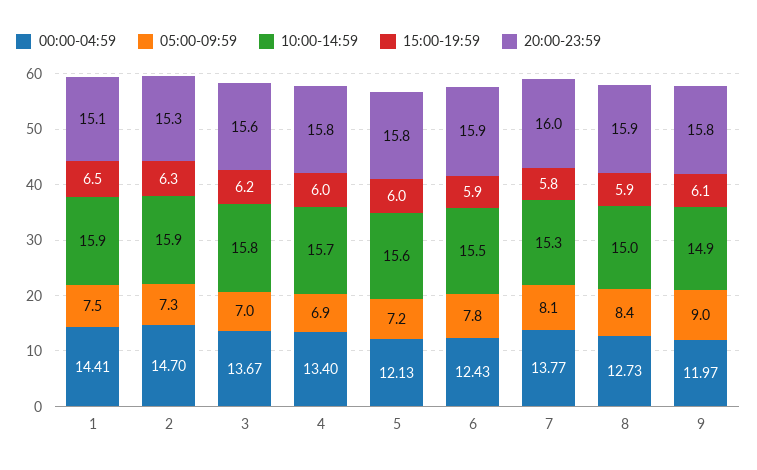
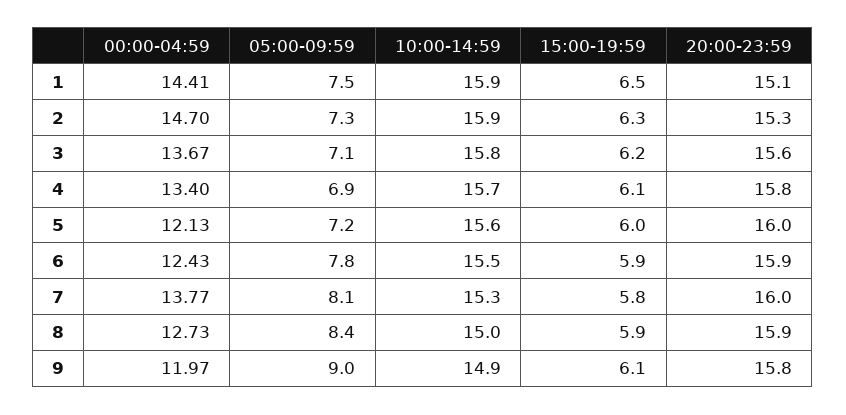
05:00-09:59, 3: 7 -> 7.1
15:00-19:59, 4: 6 -> 6.1
20:00-23:59, 5: 15.8 -> 16

